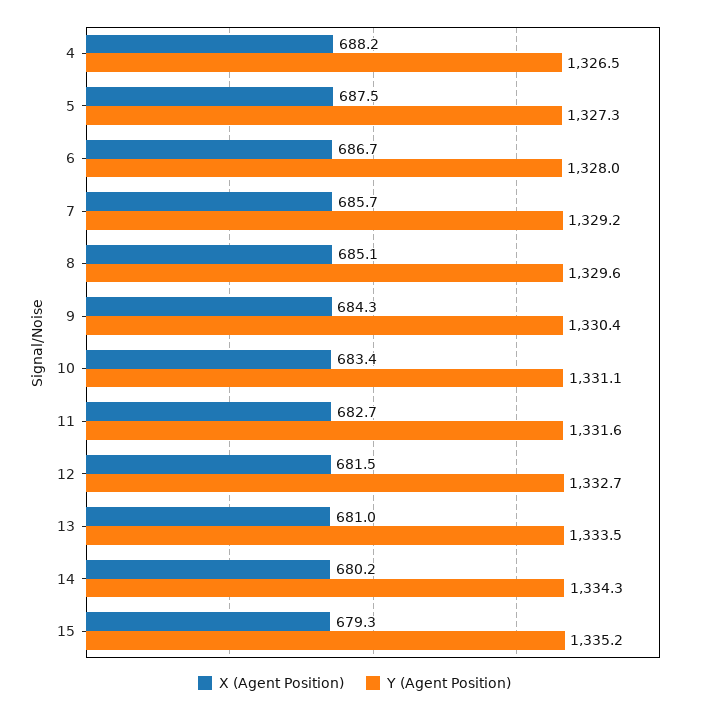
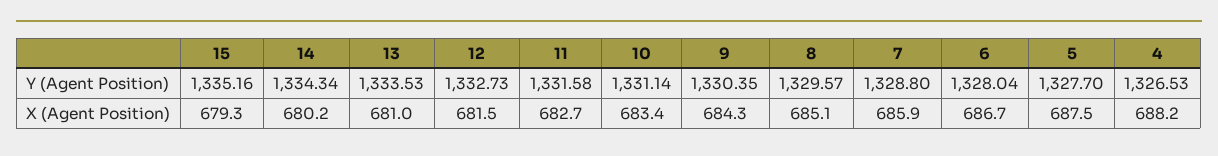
Y (Agent Position), 5: 1327.3 -> 1327.7
X (Agent Position), 7: 685.7 -> 685.9
Y (Agent Position), 7: 1329.2 -> 1328.8

